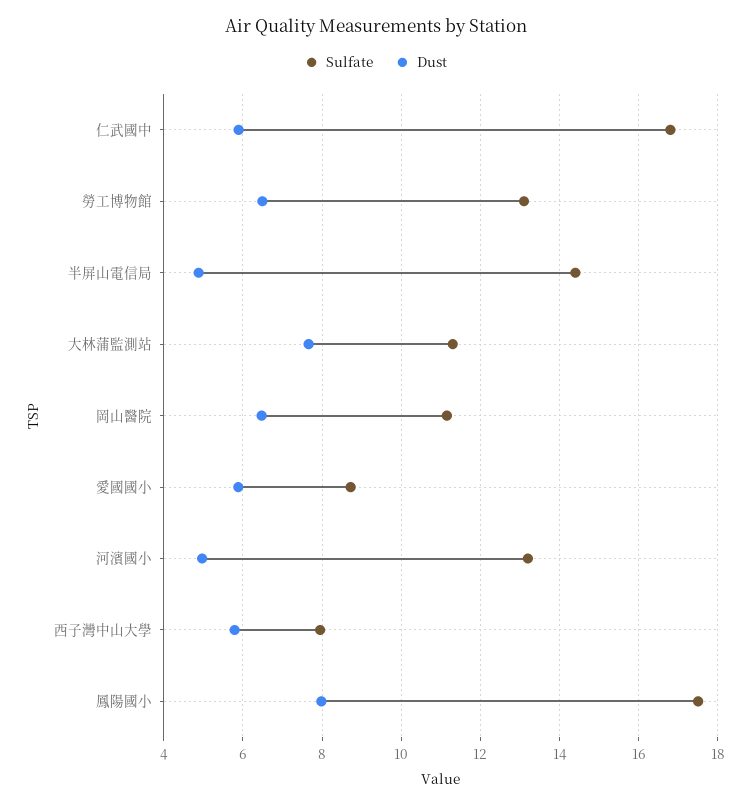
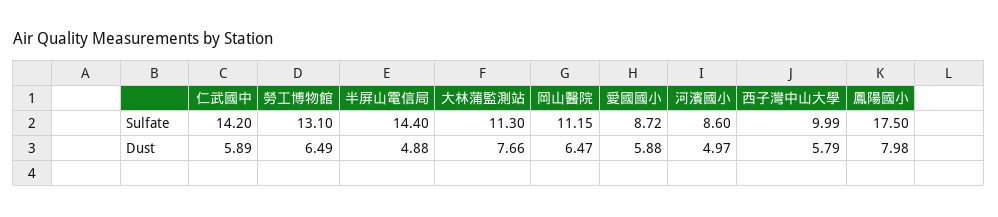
Sulfate, 仁武國中: 16.8 -> 14.2
Sulfate, 河濱國小: 13.2 -> 8.6
Sulfate, 西子灣中山大學: 8 -> 9.99

